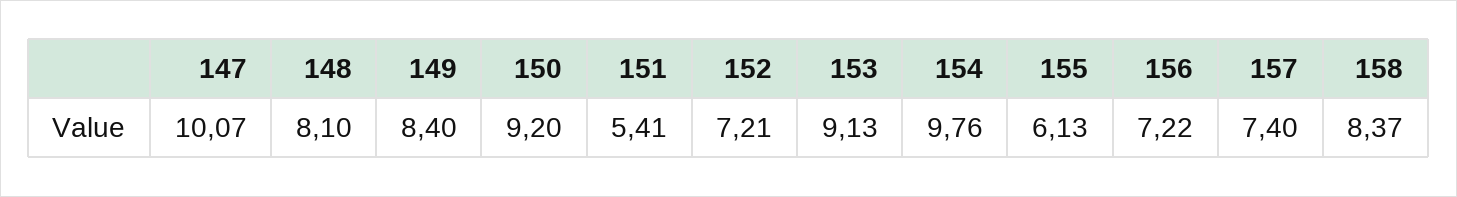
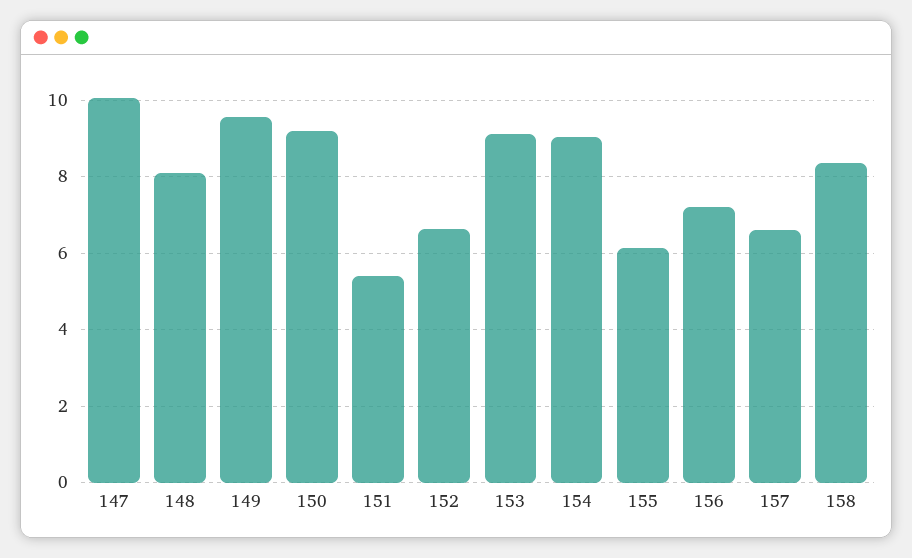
149: 8.4 -> 9.6
152: 7.21 -> 6.6
154: 9.76 -> 9
157: 7.4 -> 6.6

